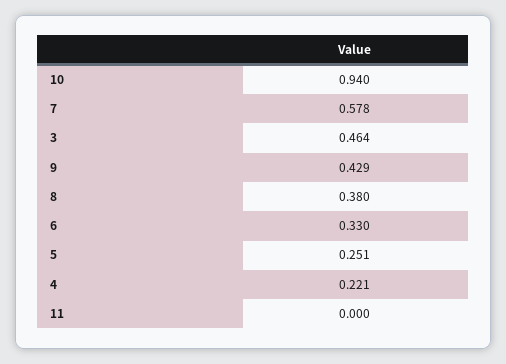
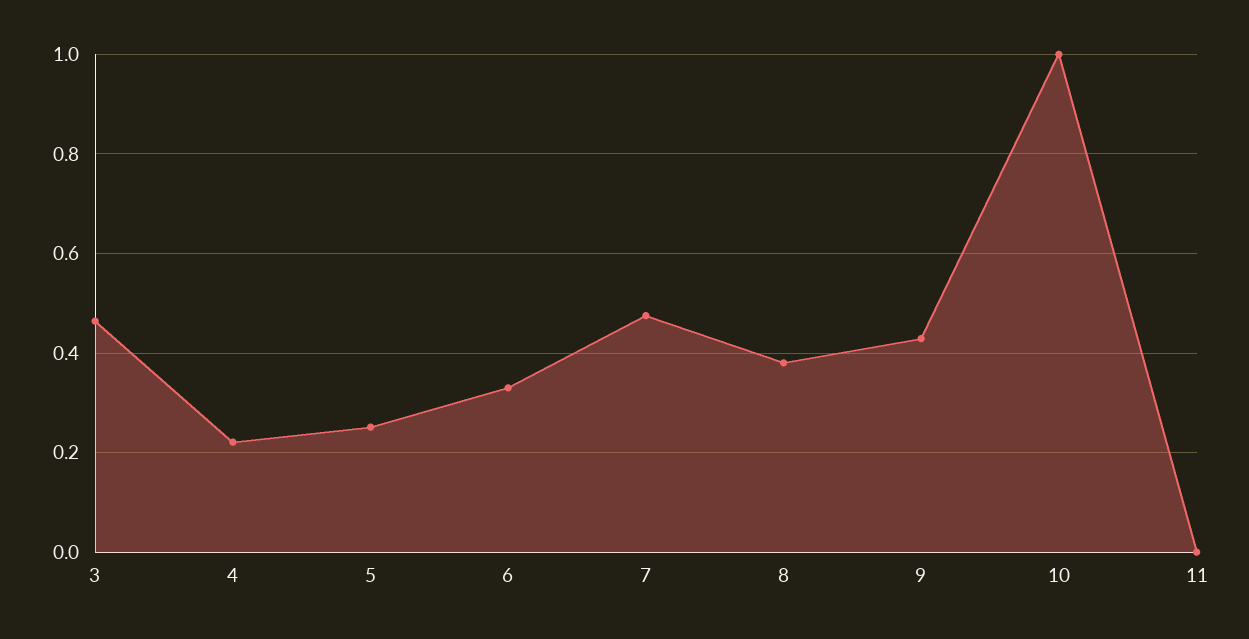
10: 0.94 -> 1
7: 0.578 -> 0.48

